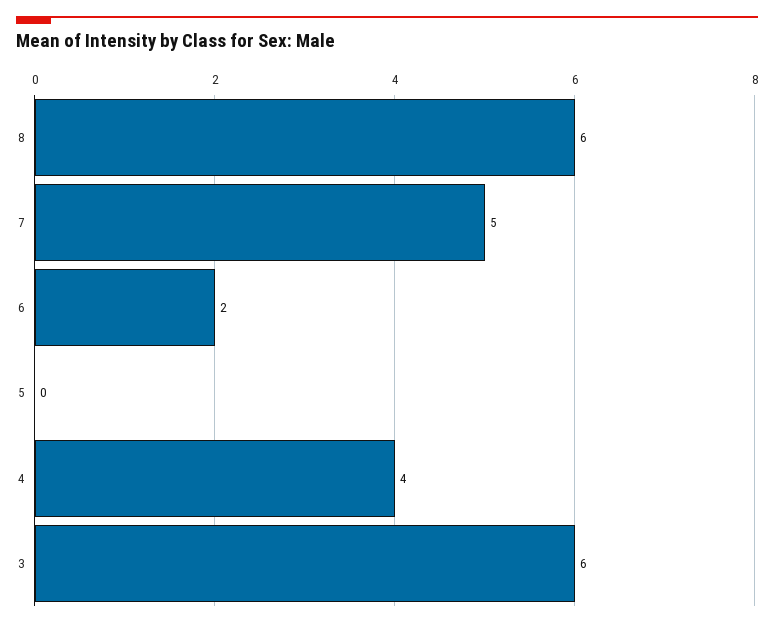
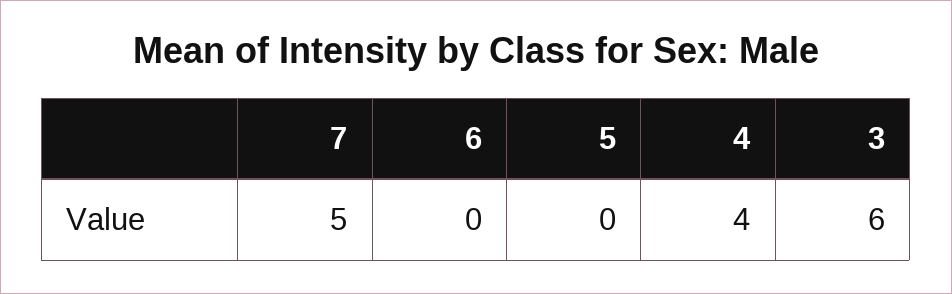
8: 6 -> none
6: 2 -> 0

